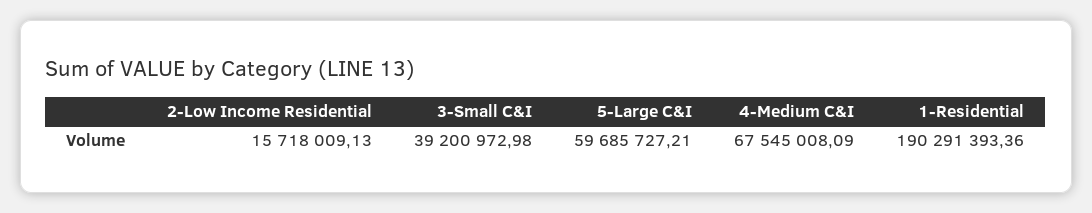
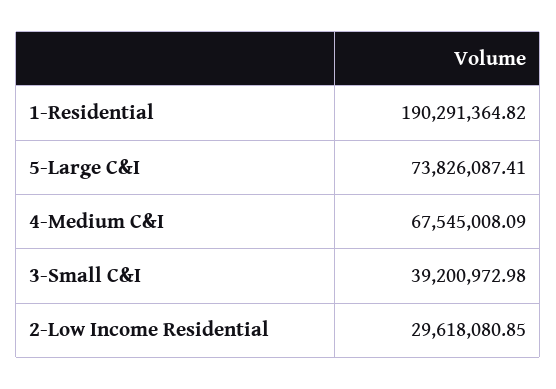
2-Low Income Residential: 15718009.13 -> 29618080.85
5-Large C&I: 59685727.21 -> 73826087.41
1-Residential: 190291393.36 -> 190291364.82

